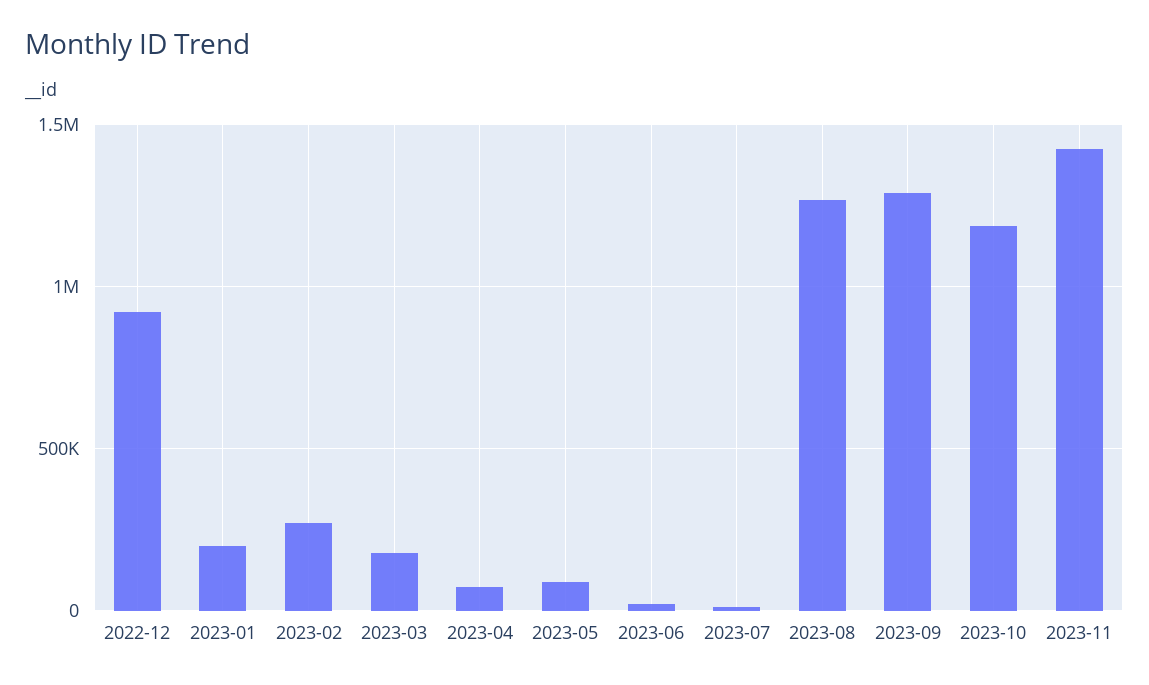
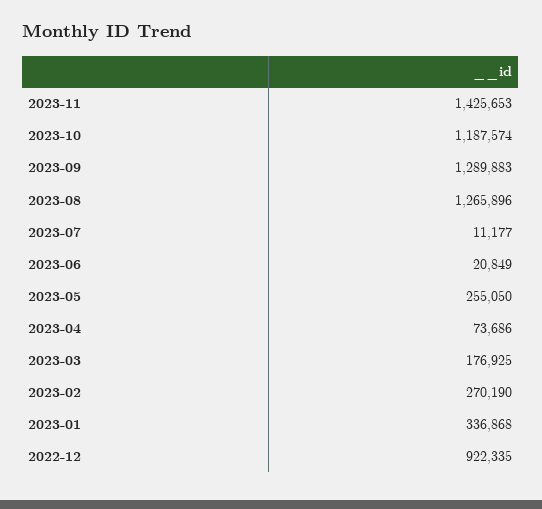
2023-01: 200000 -> 336868
2023-05: 100000 -> 255050

